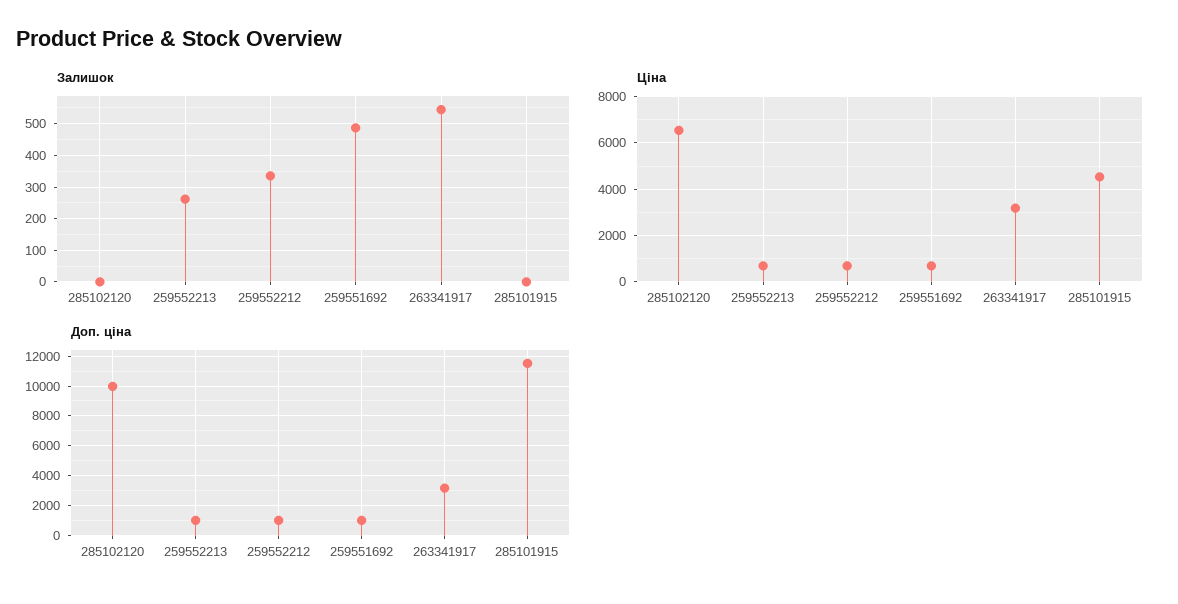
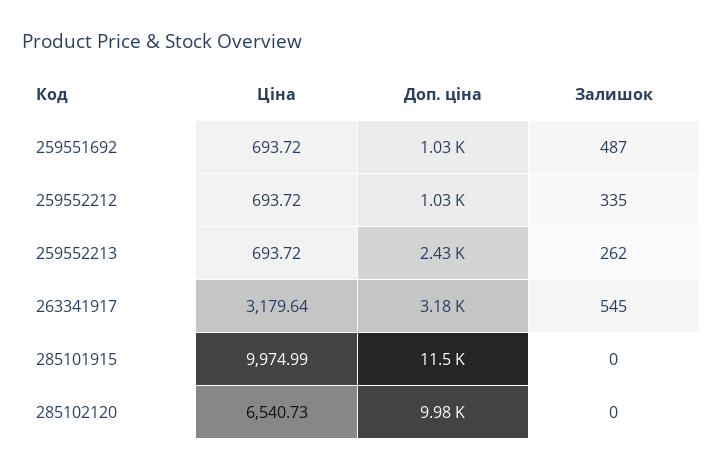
Ціна, 285101915: 4500 -> 9974.99
Доп. ціна, 259552213: 1000 -> 2430

